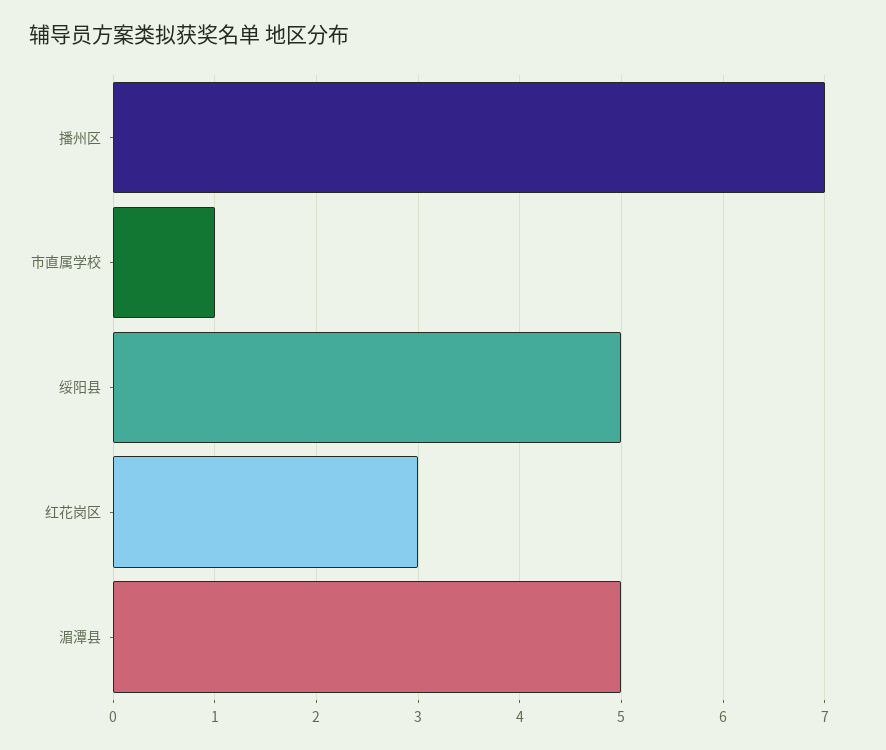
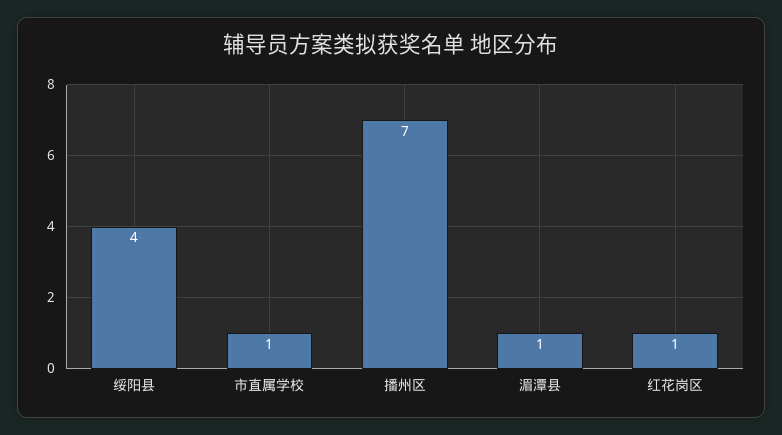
绥阳县: 5 -> 4
红花岗区: 3 -> 1
湄潭县: 5 -> 1

